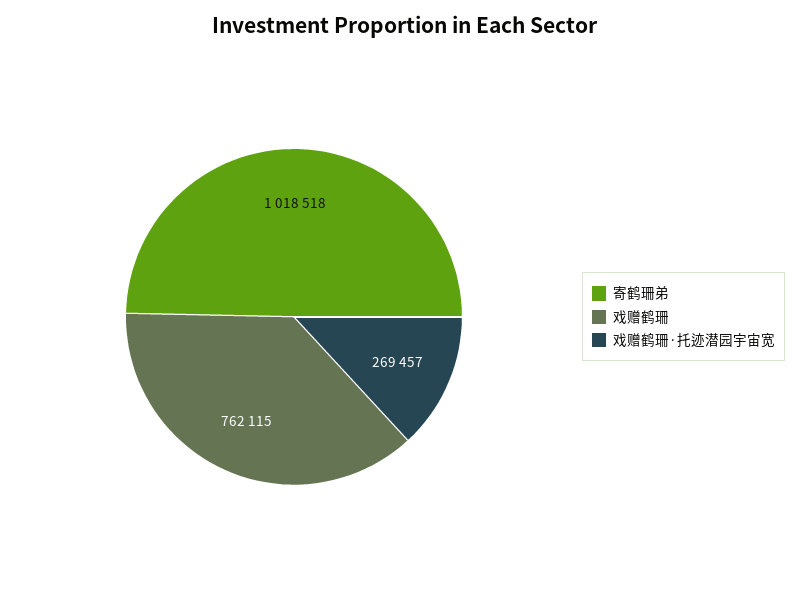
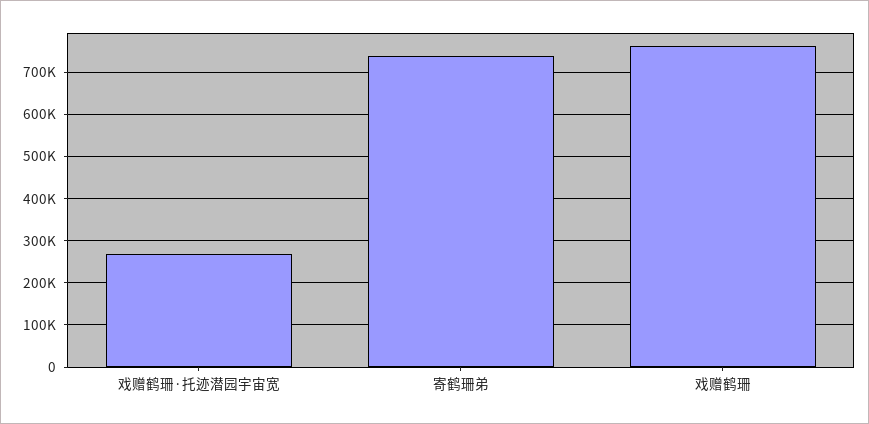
寄鹤珊弟: 1018518 -> 740000

